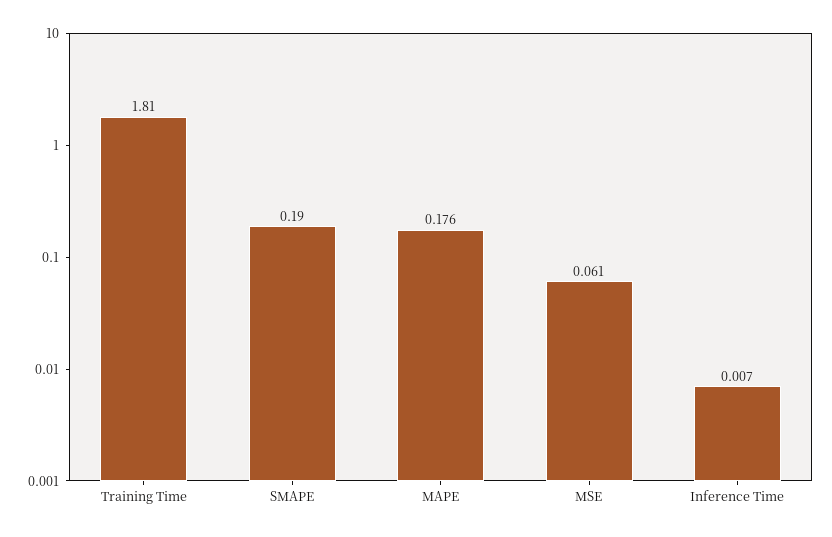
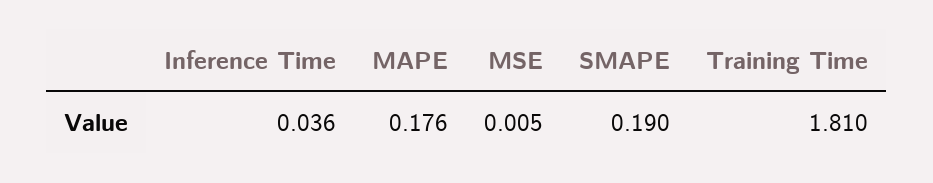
MSE: 0.061 -> 0.005
Inference Time: 0.007 -> 0.036

